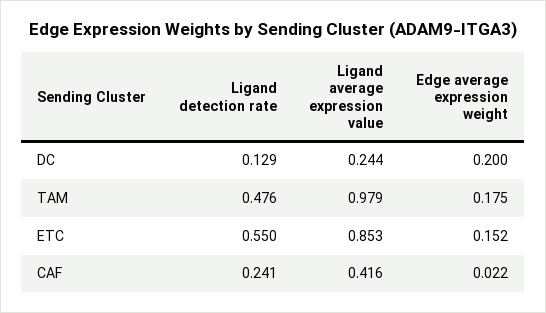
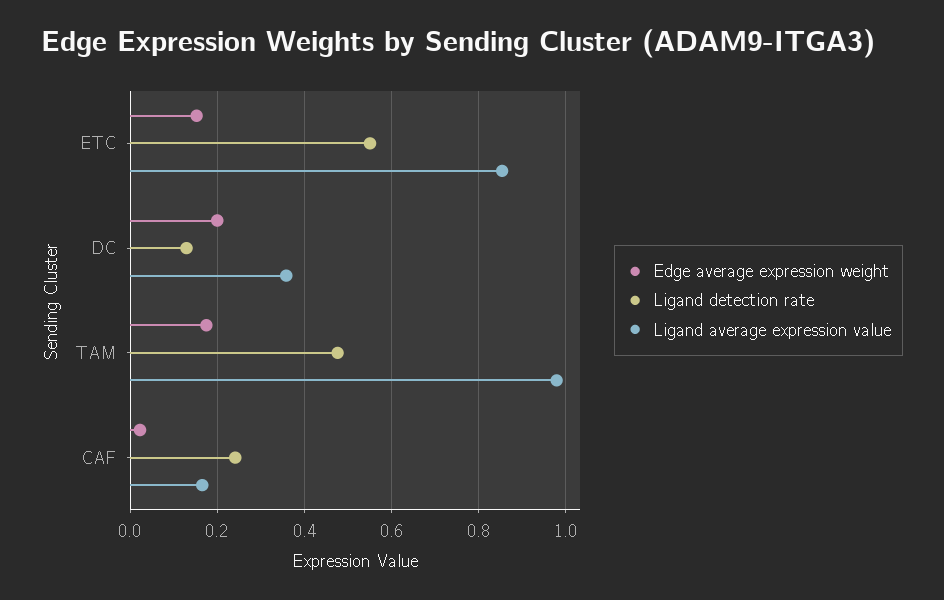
Ligand average expression value, DC: 0.244 -> 0.36
Ligand average expression value, CAF: 0.416 -> 0.16

